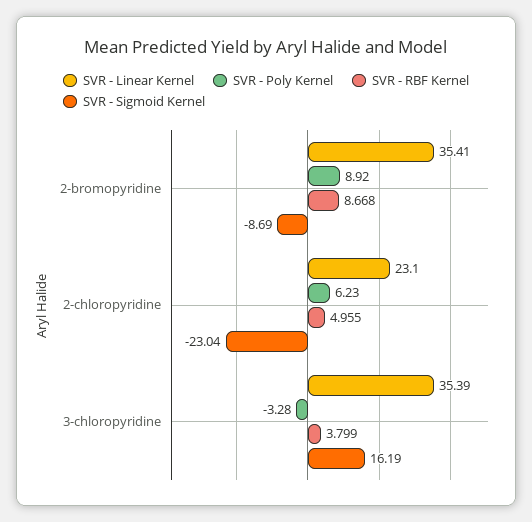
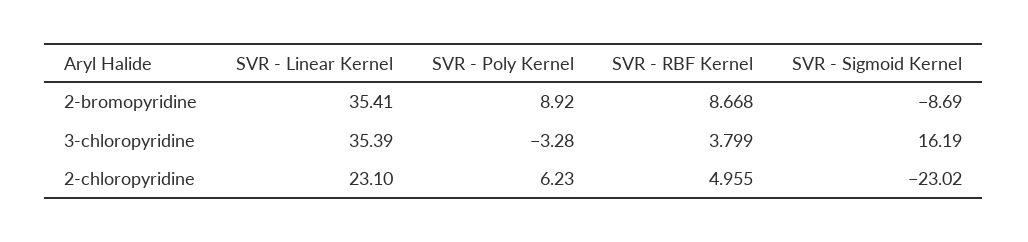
SVR - Sigmoid Kernel, 2-chloropyridine: -23.04 -> -23.02

